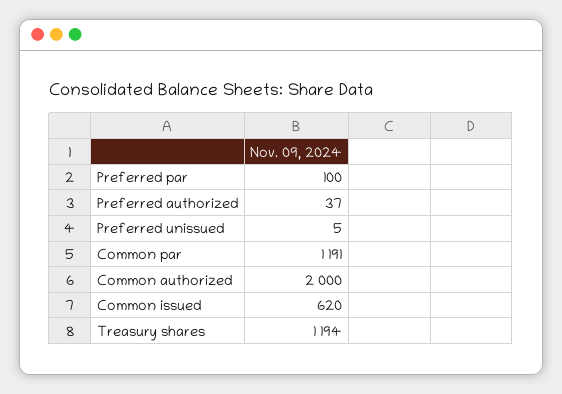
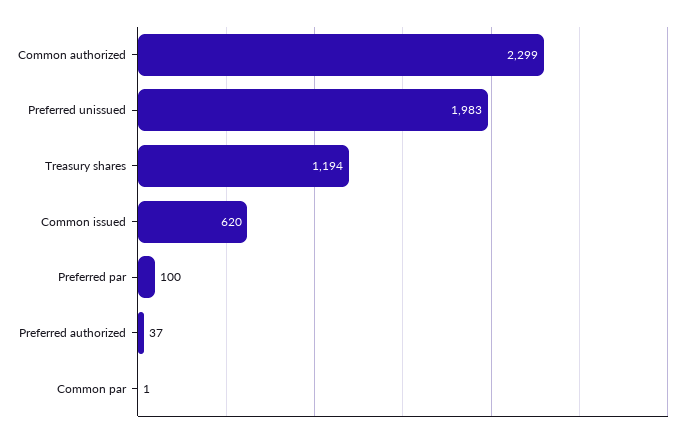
Preferred unissued: 5 -> 1983
Common par: 1191 -> 1
Common authorized: 2000 -> 2299

